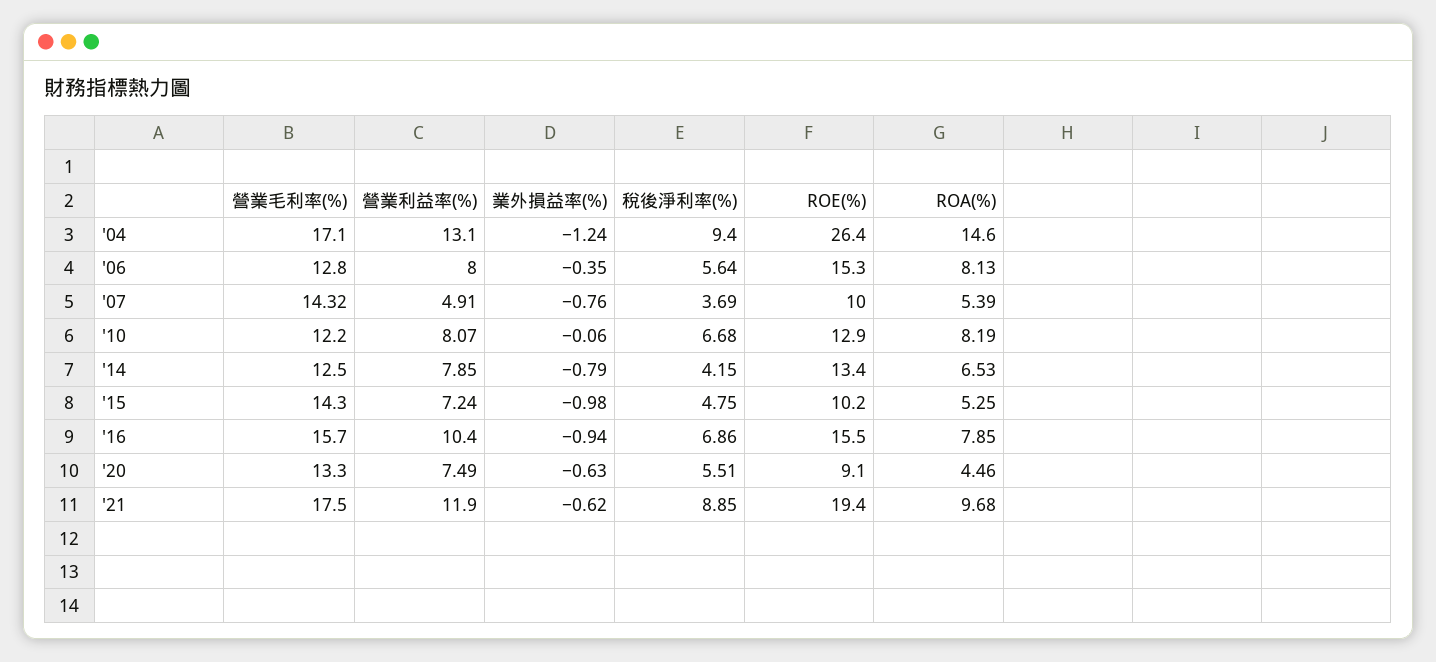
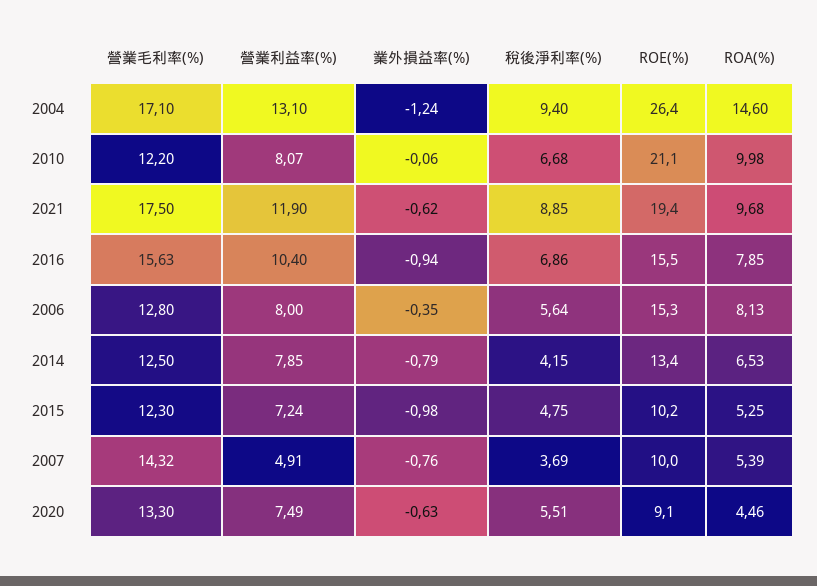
ROE(%), '10: 12.9 -> 21.1
ROA(%), '10: 8.19 -> 9.98
營業毛利率(%), '15: 14.3 -> 12.3
營業毛利率(%), '16: 15.7 -> 15.63

